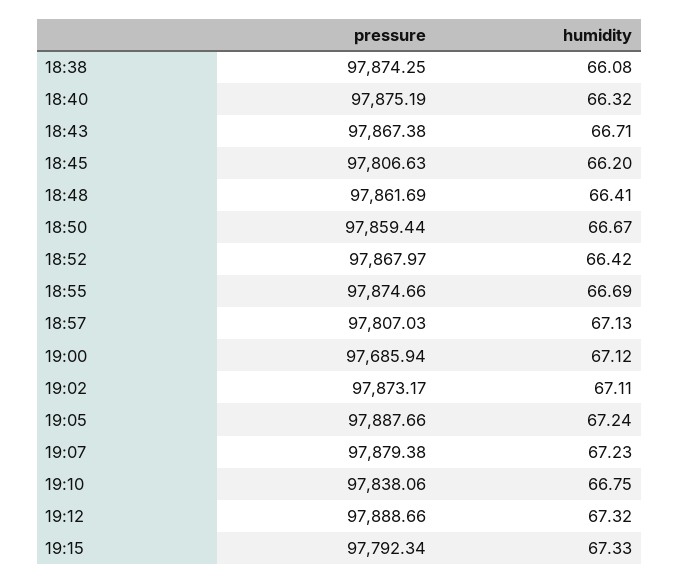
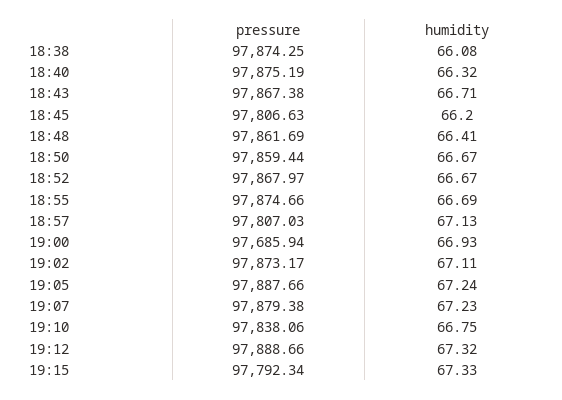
humidity, 18:52: 66.42 -> 66.67
humidity, 19:00: 67.12 -> 66.93

